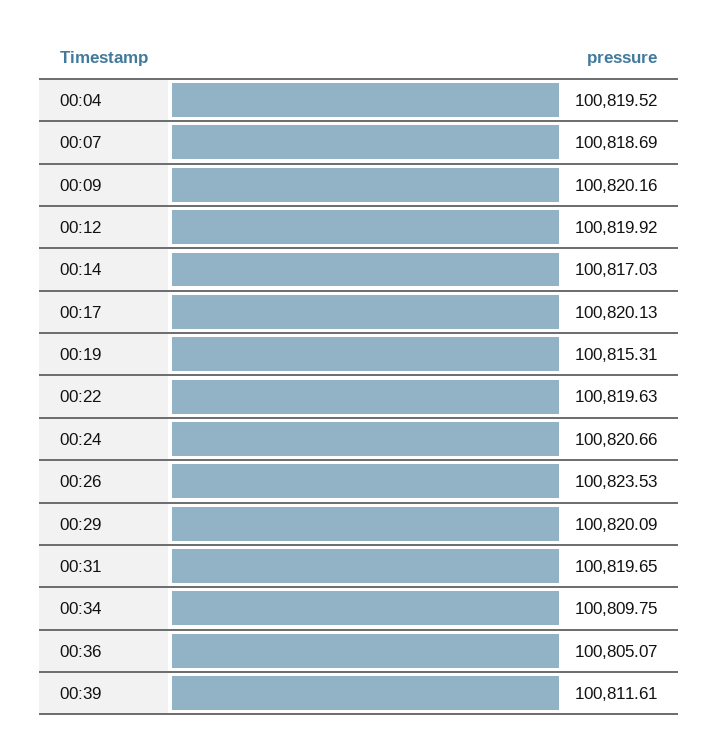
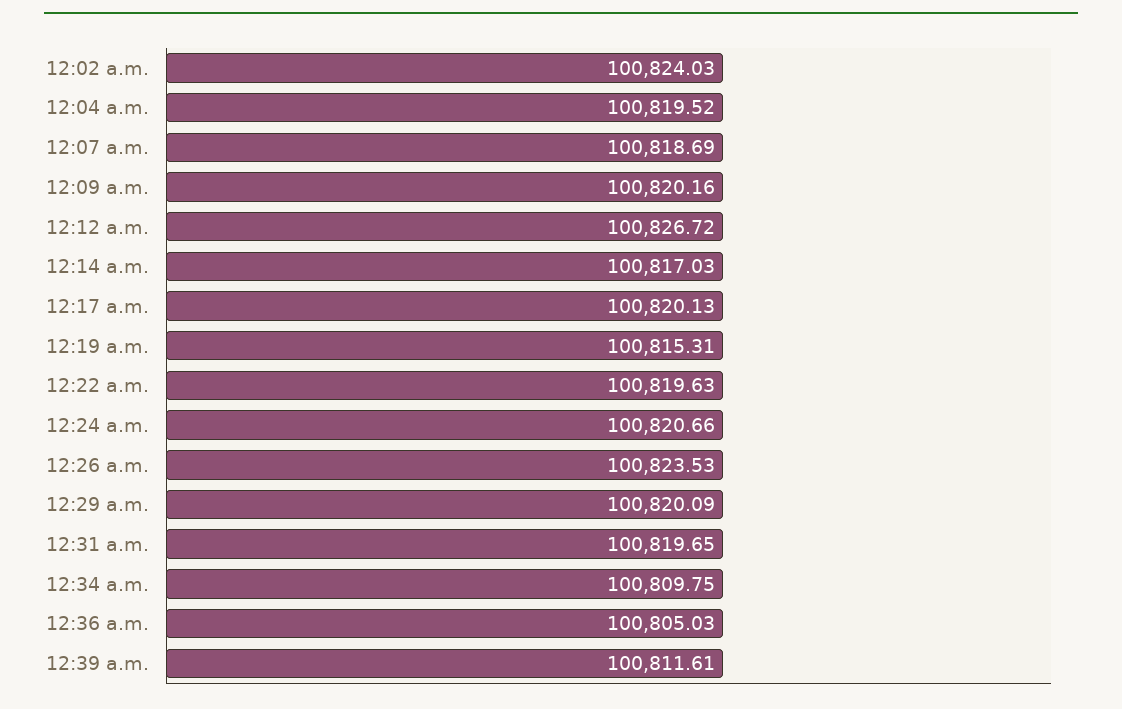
00:12: 100819.92 -> 100826.72
00:36: 100805.07 -> 100805.03
12:02 a.m.: none -> 100824.03

